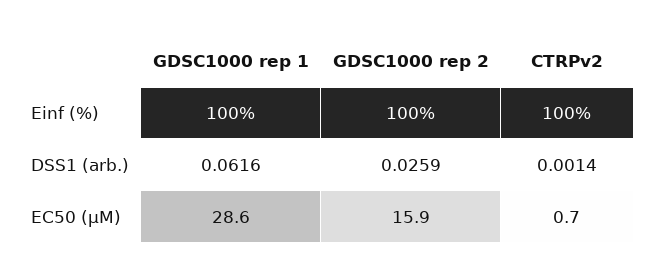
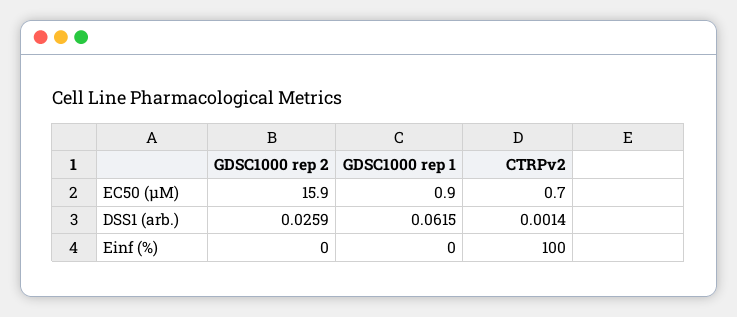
GDSC1000 rep 1, Einf (%): 100 -> 0
GDSC1000 rep 2, Einf (%): 100 -> 0
GDSC1000 rep 1, DSS1 (arb.): 0.0616 -> 0.0615
GDSC1000 rep 1, EC50 (µM): 28.6 -> 0.9

